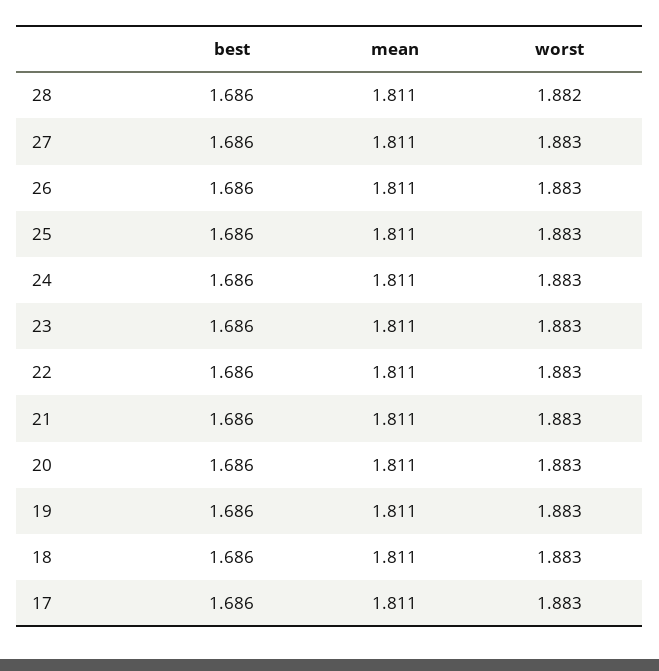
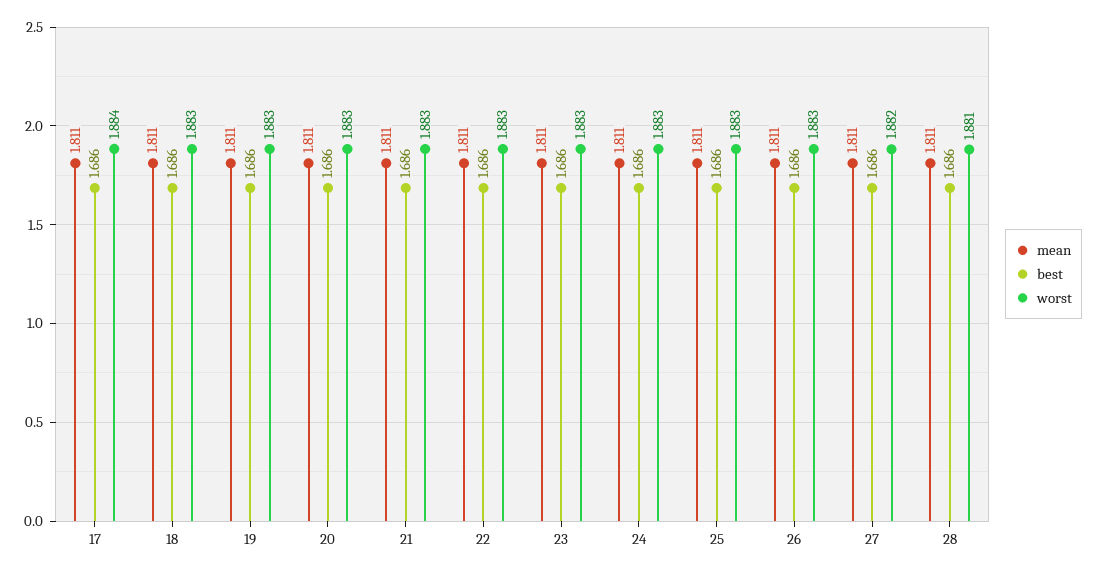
worst, 28: 1.882 -> 1.881
worst, 27: 1.883 -> 1.882
worst, 17: 1.883 -> 1.884

